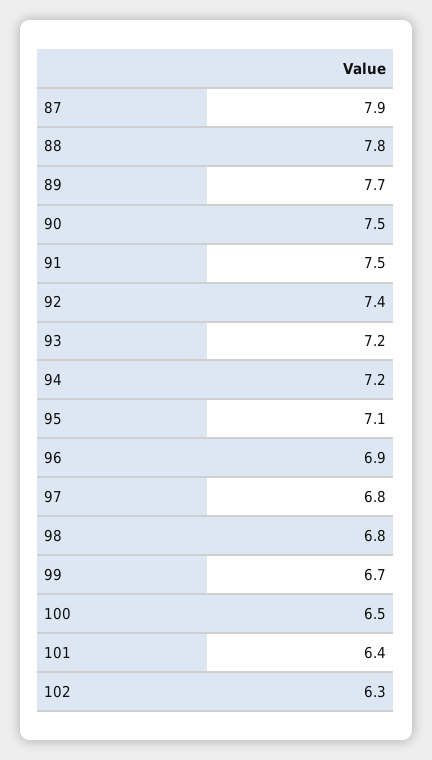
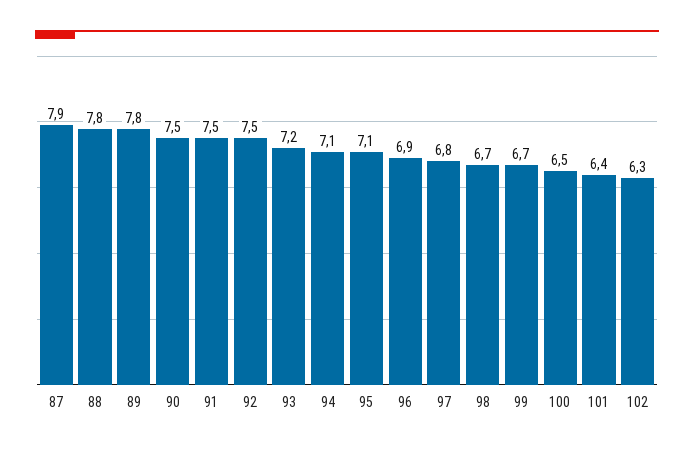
89: 7.7 -> 7.8
92: 7.4 -> 7.5
94: 7.2 -> 7.1
98: 6.8 -> 6.7

